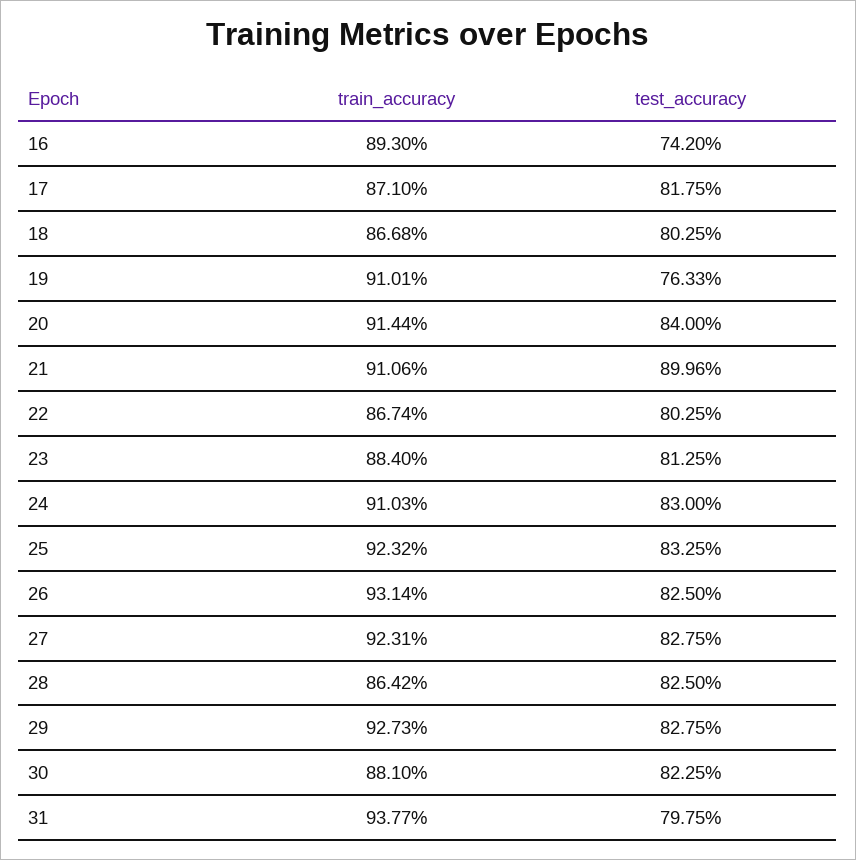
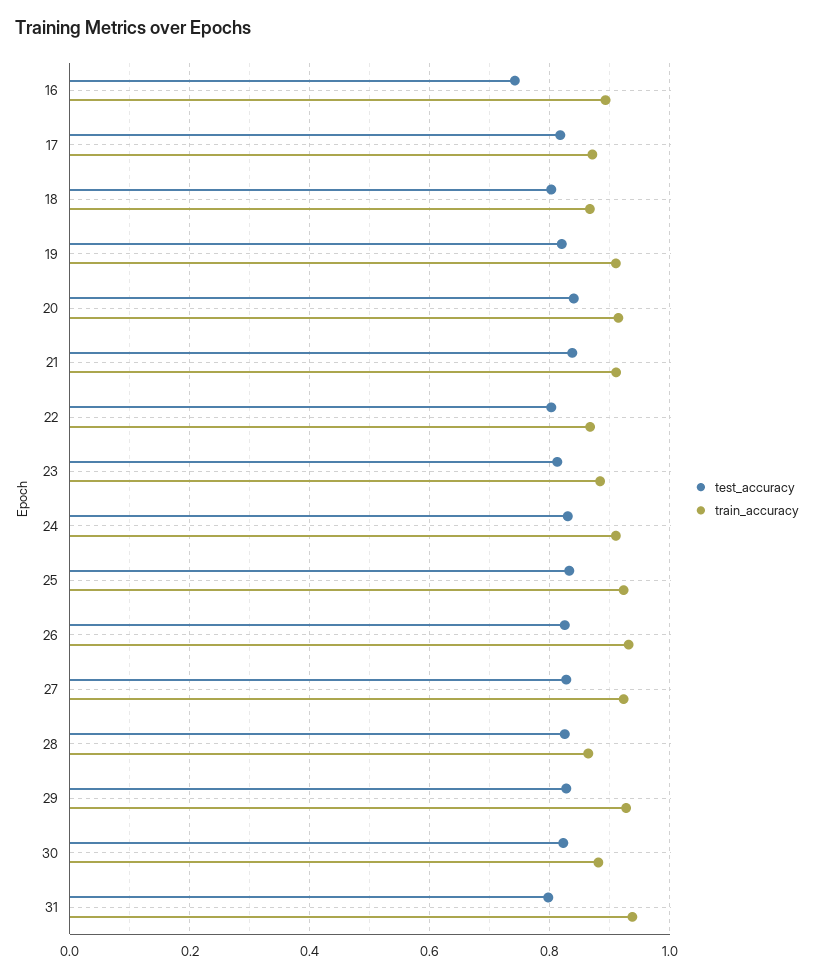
test_accuracy, 19: 0.7633 -> 0.82
test_accuracy, 21: 0.8996 -> 0.84

